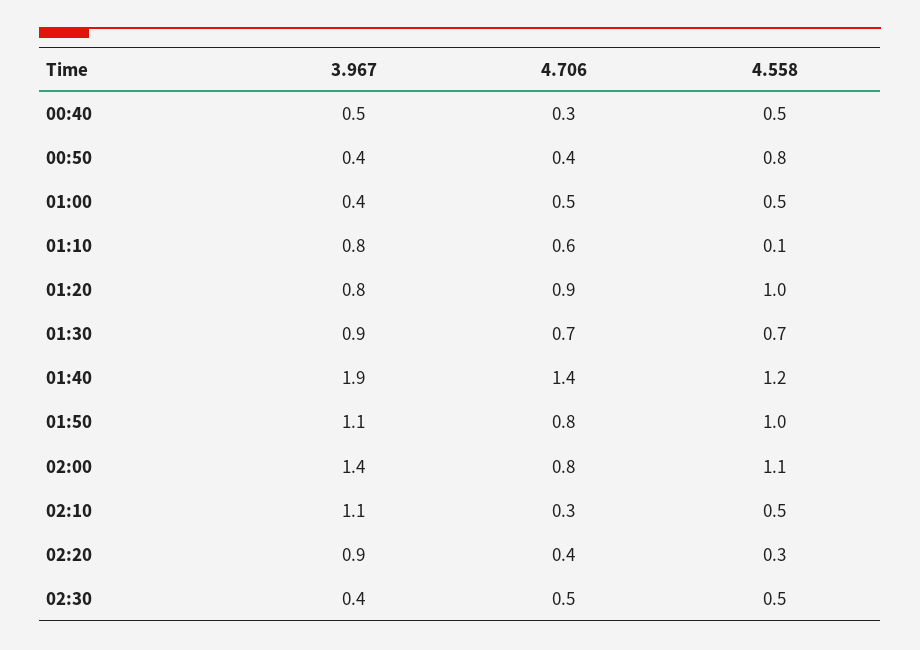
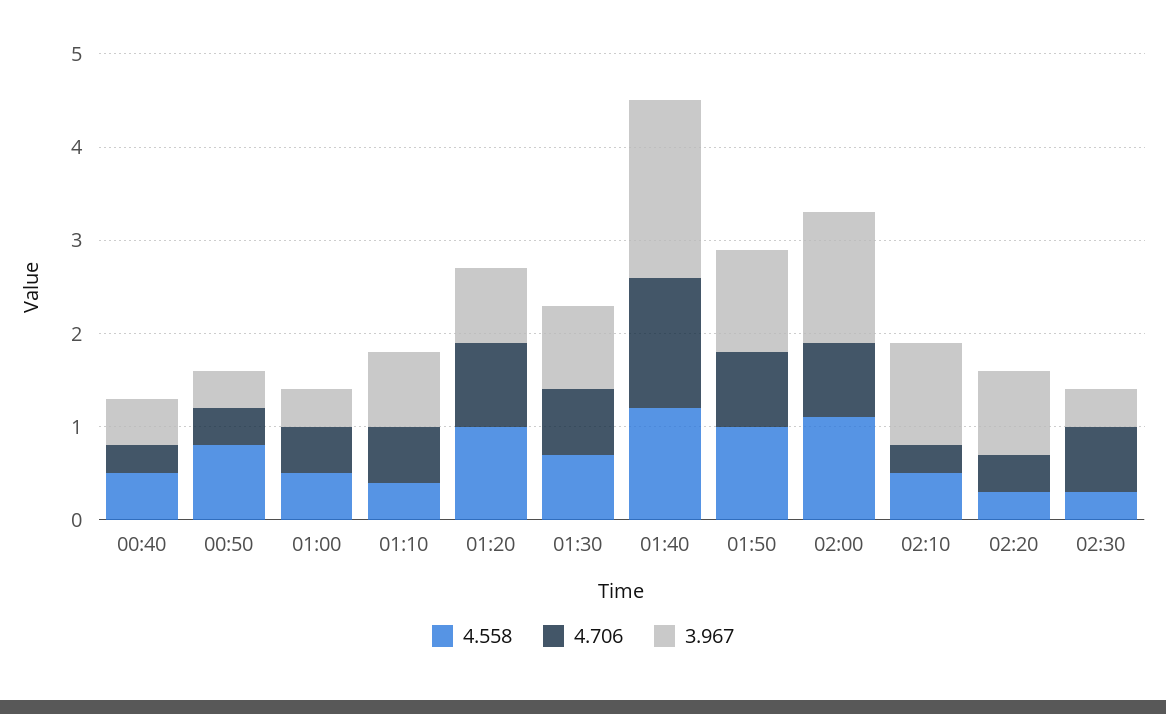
4.558, 01:10: 0.1 -> 0.4
4.706, 02:30: 0.5 -> 0.7
4.558, 02:30: 0.5 -> 0.3

